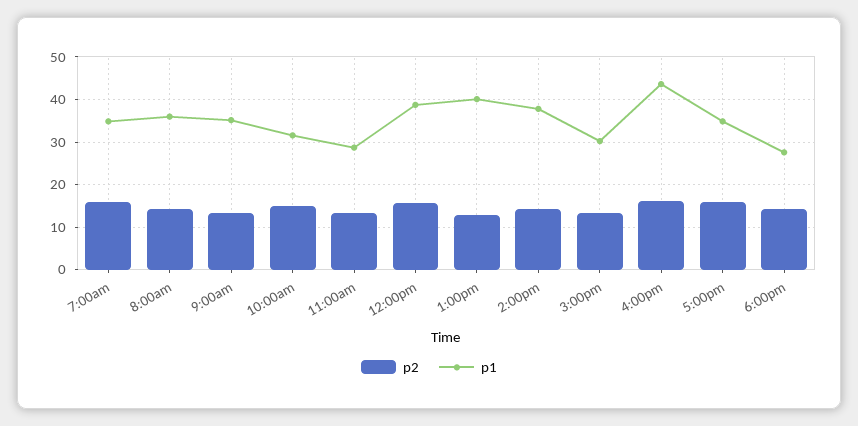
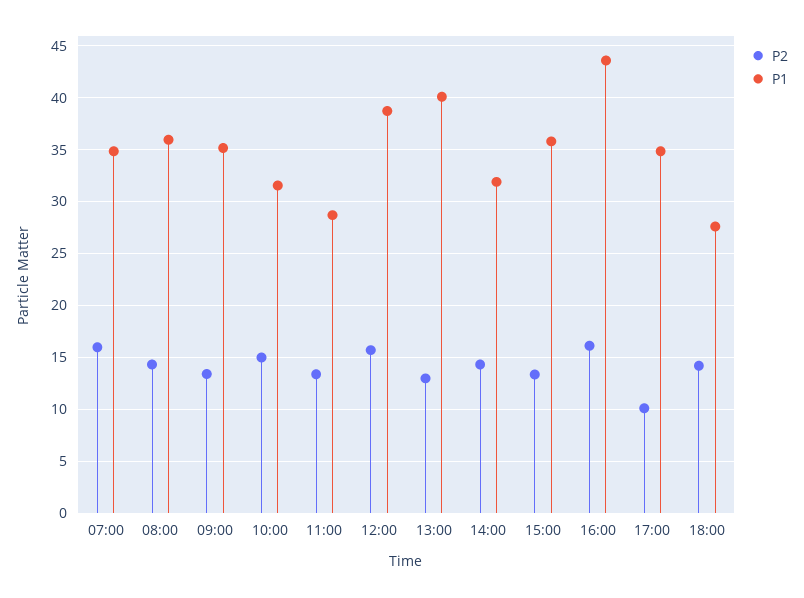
p1, 2:00pm: 38 -> 32
p1, 3:00pm: 30 -> 36
p2, 5:00pm: 16 -> 10

